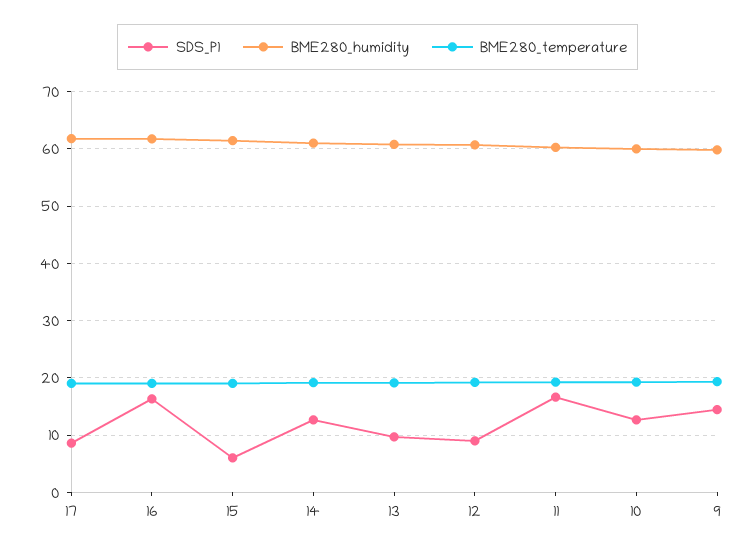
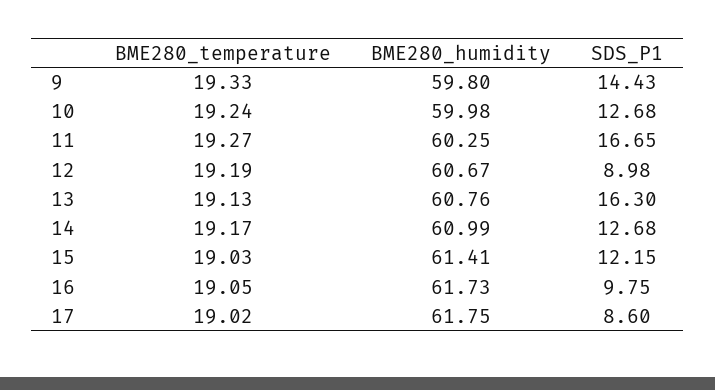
SDS_P1, 16: 16 -> 9.75
SDS_P1, 15: 6 -> 12.15
SDS_P1, 13: 10 -> 16.3

